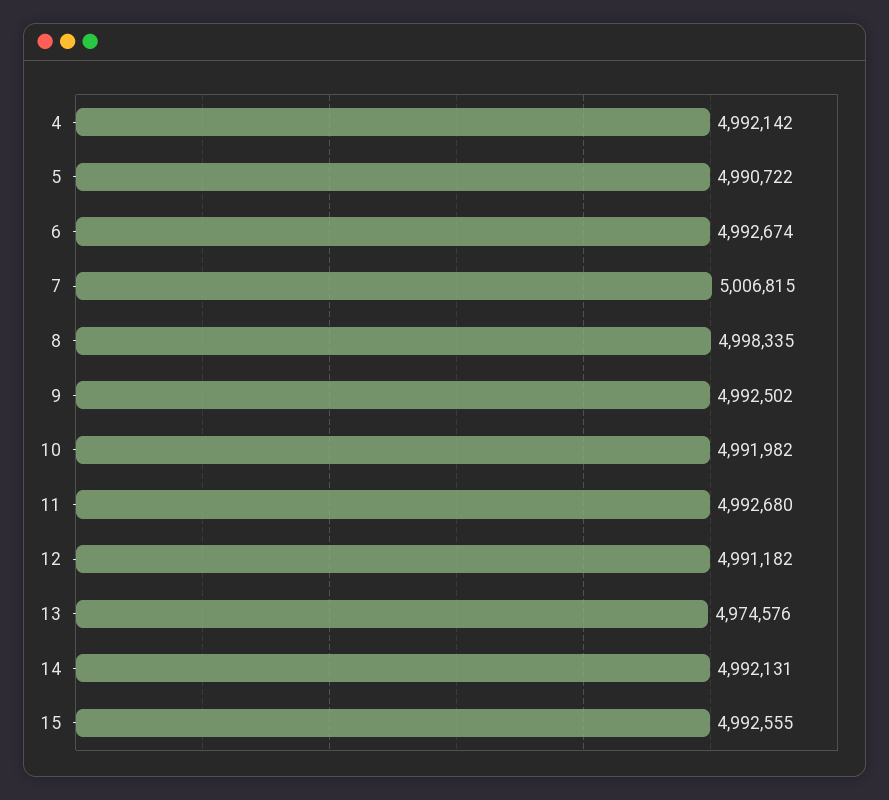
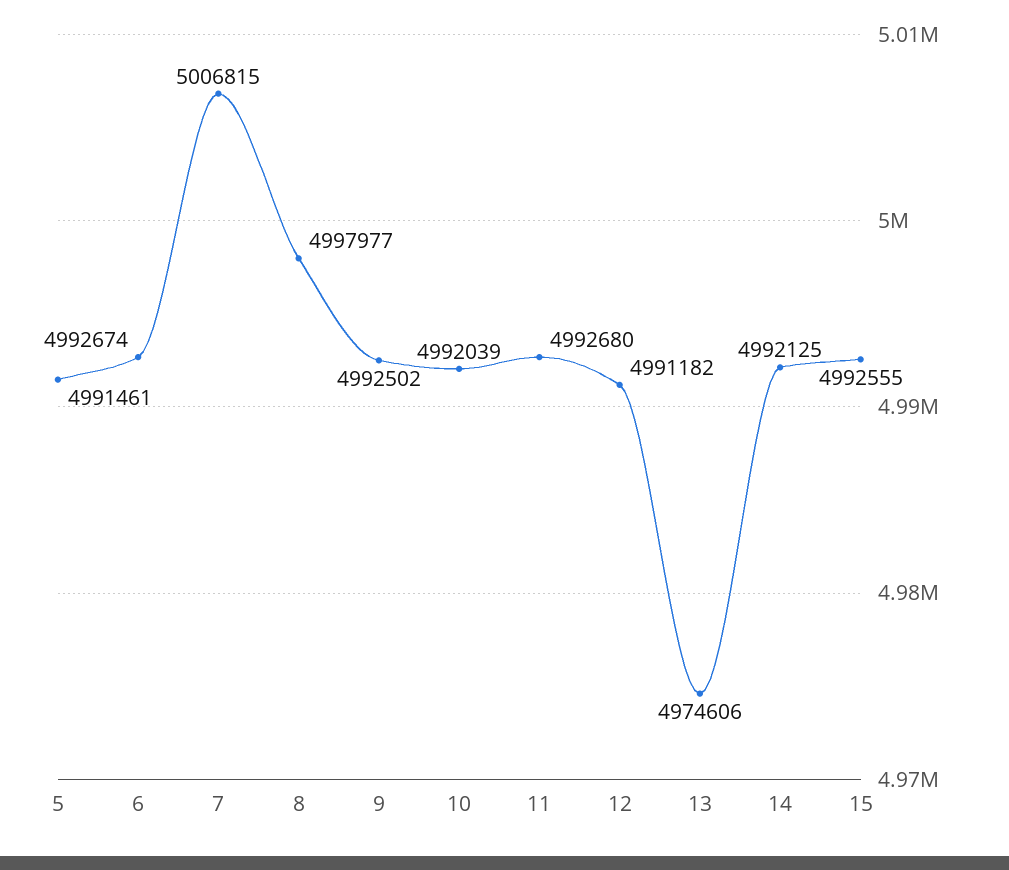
4: 4992142 -> none
5: 4990722 -> 4991461
8: 4998335 -> 4997977
10: 4991982 -> 4992039
13: 4974576 -> 4974606
14: 4992131 -> 4992125

